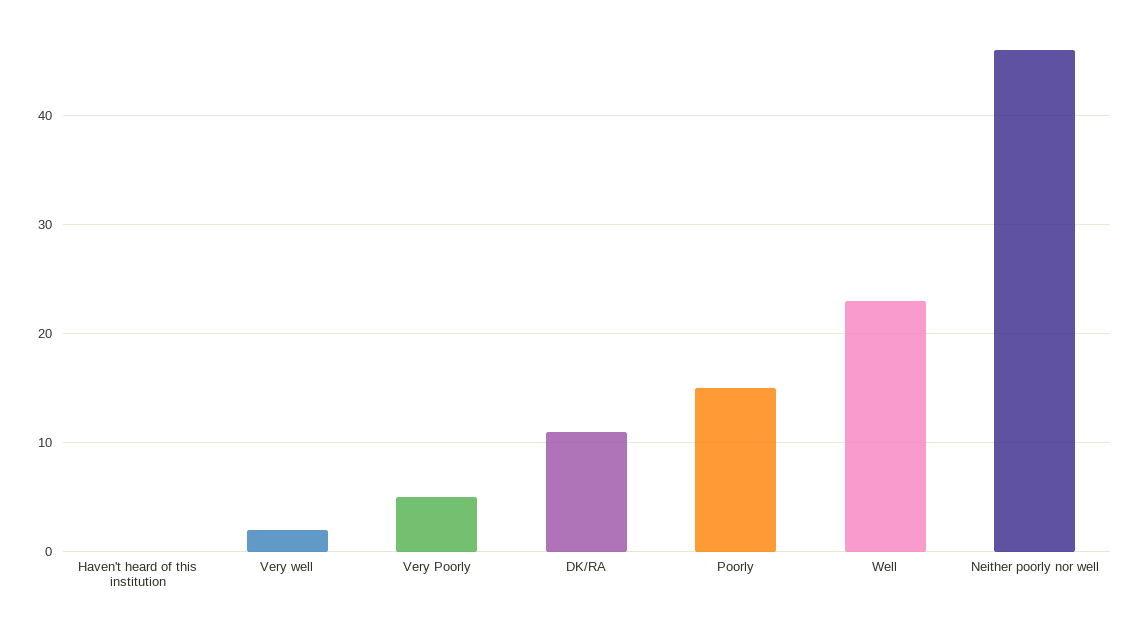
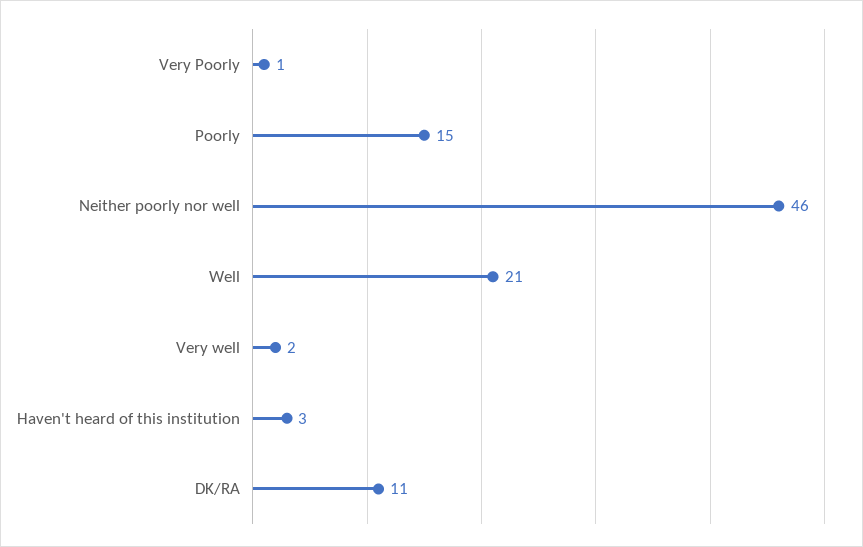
Haven't heard of this institution: 0 -> 3
Very Poorly: 5 -> 1
Well: 23 -> 21

